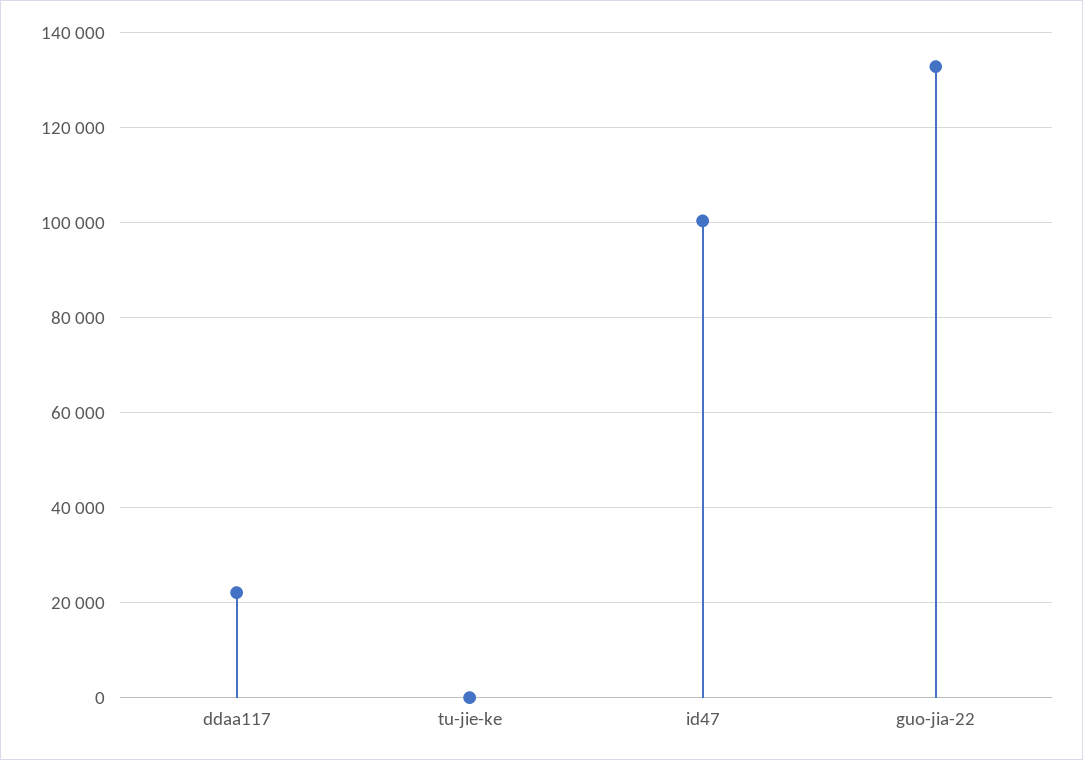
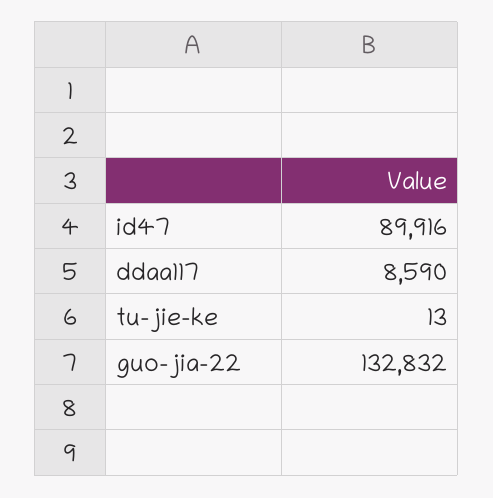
ddaa117: 22000 -> 8590
id47: 100000 -> 89916

